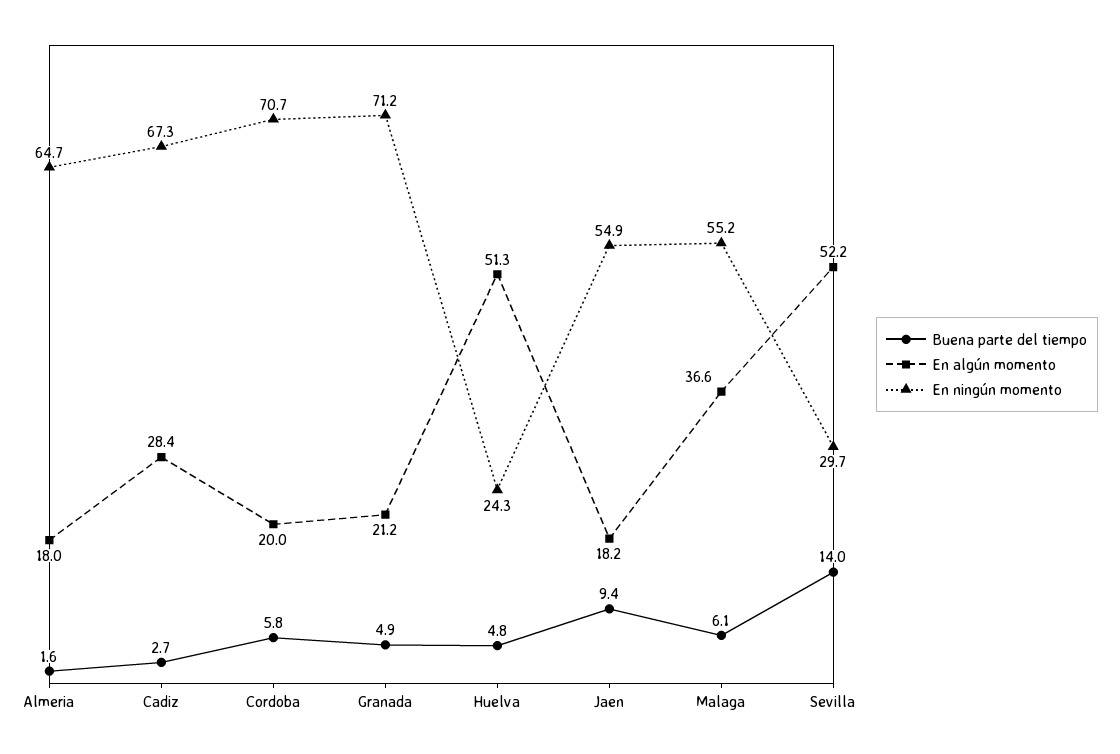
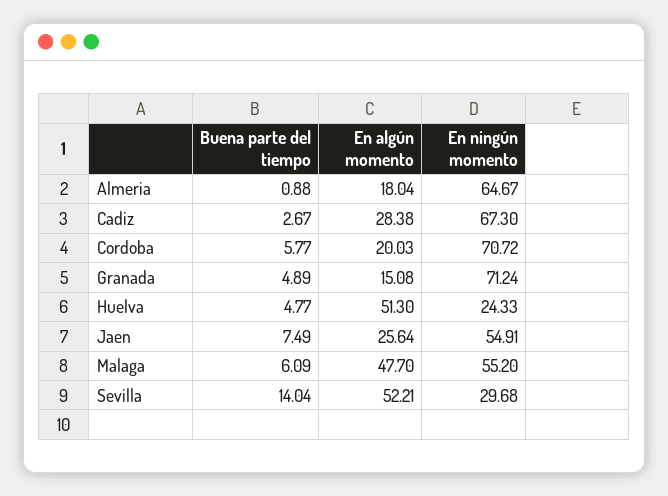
Buena parte del tiempo, Almeria: 1.6 -> 0.88
En algún momento, Granada: 21.2 -> 15.08
Buena parte del tiempo, Jaen: 9.4 -> 7.49
En algún momento, Jaen: 18.2 -> 25.64
En algún momento, Malaga: 36.6 -> 47.7

